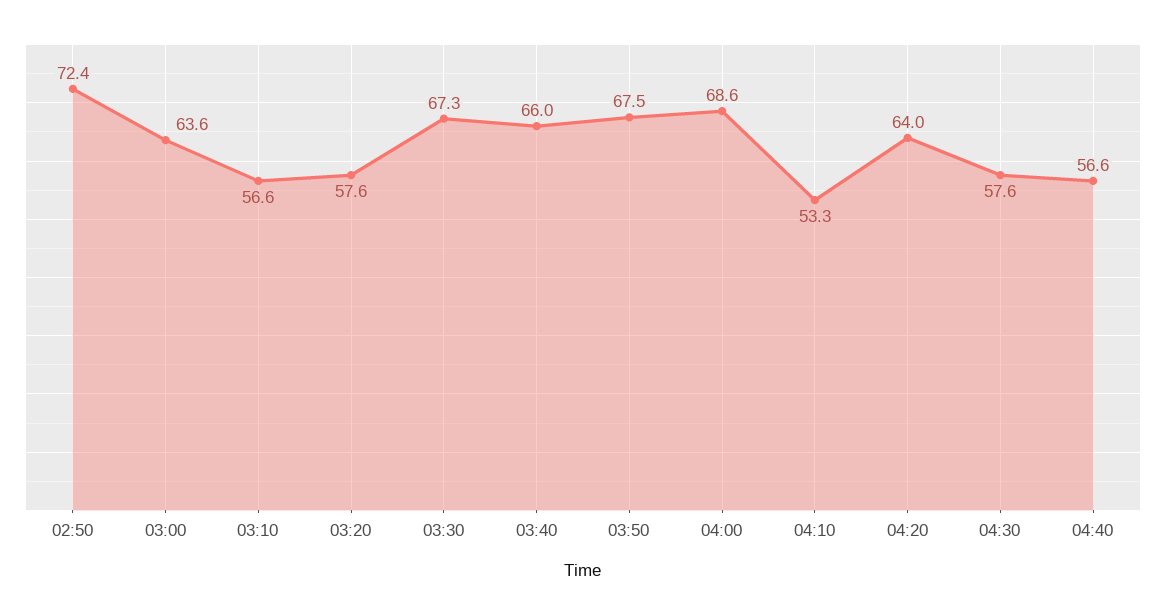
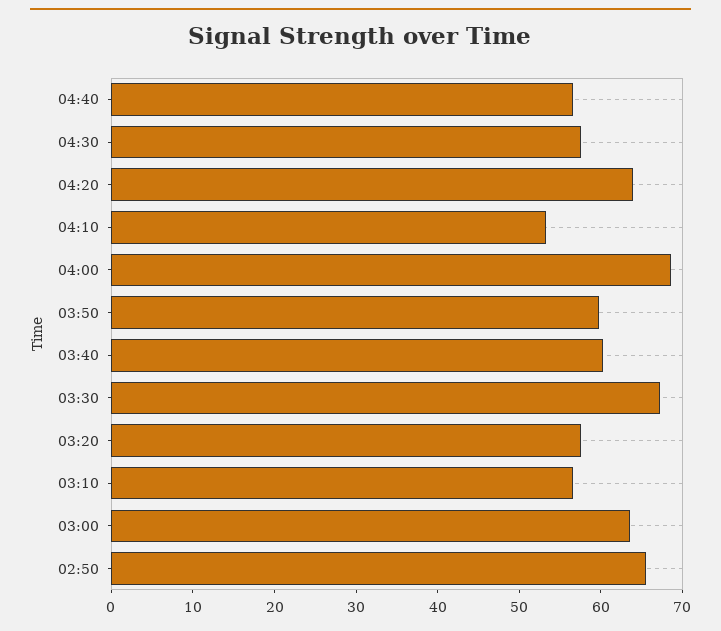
02:50: 72.4 -> 66
03:40: 66 -> 60
03:50: 67.5 -> 60

